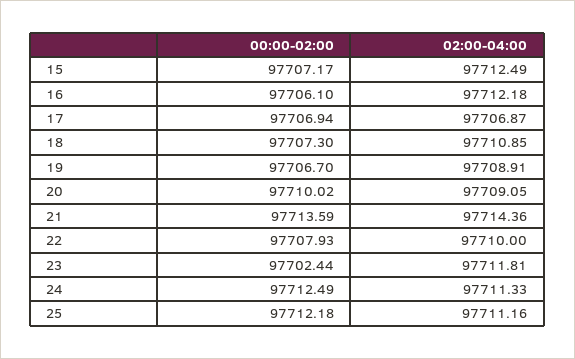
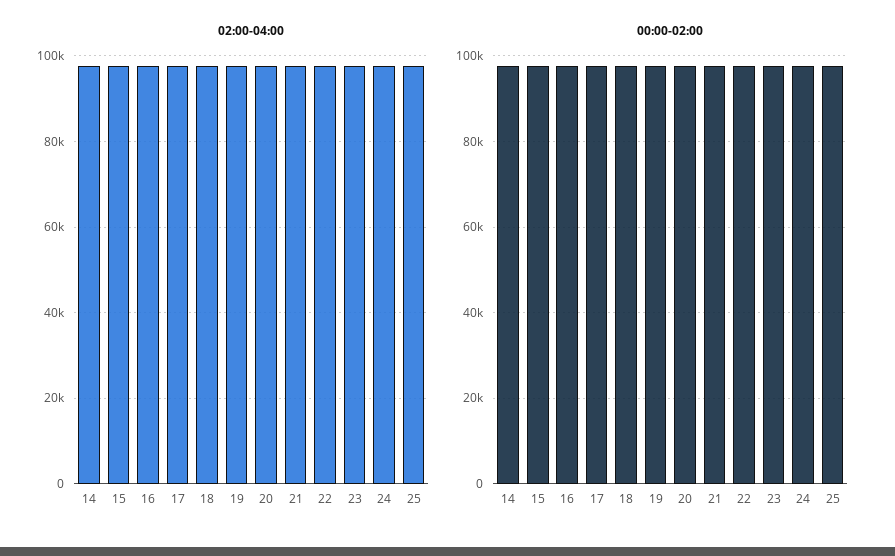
02:00-04:00, 14: none -> 98000
00:00-02:00, 14: none -> 98000

